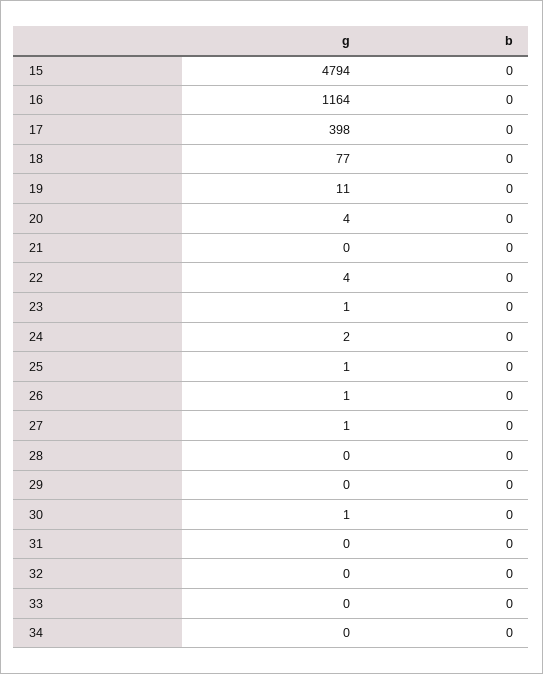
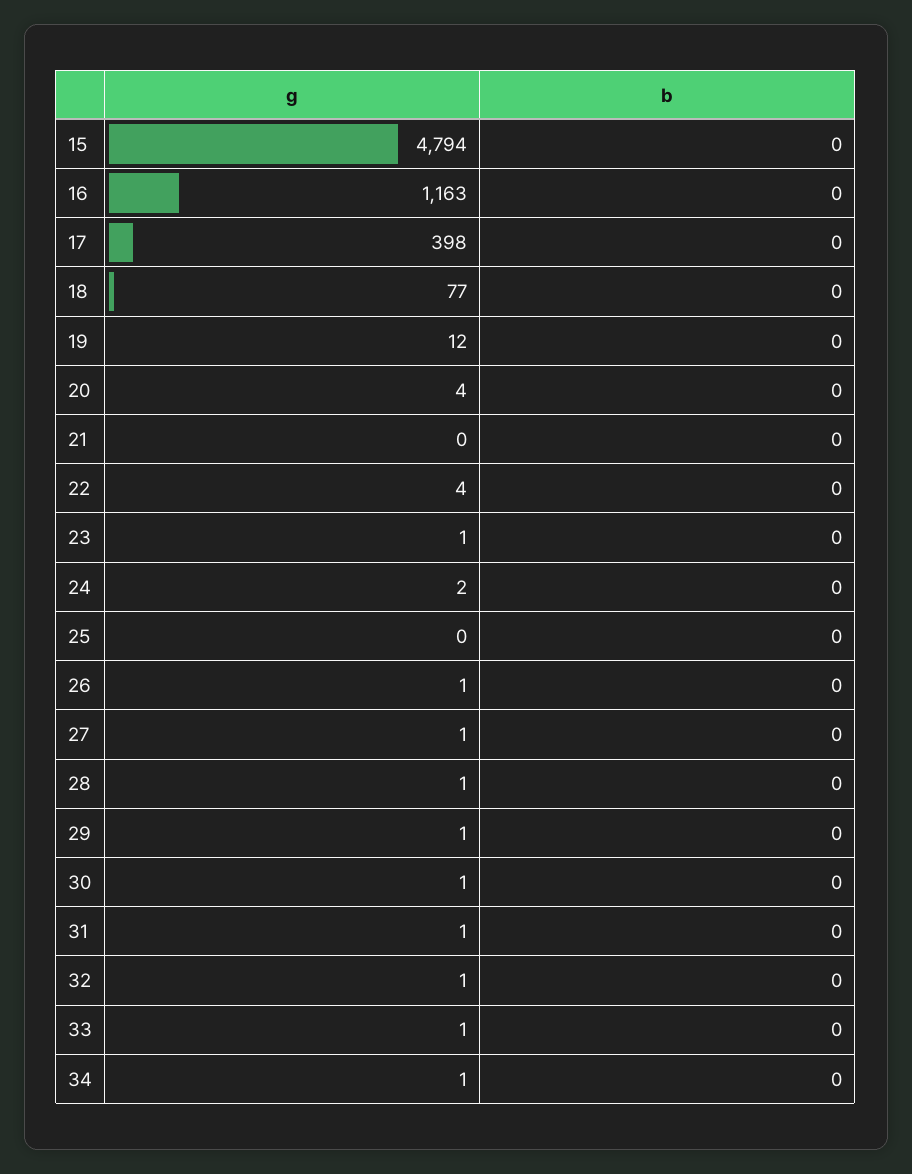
g, 16: 1164 -> 1163
g, 19: 11 -> 12
g, 25: 1 -> 0
g, 28: 0 -> 1
g, 29: 0 -> 1
g, 31: 0 -> 1
g, 32: 0 -> 1
g, 33: 0 -> 1
g, 34: 0 -> 1

